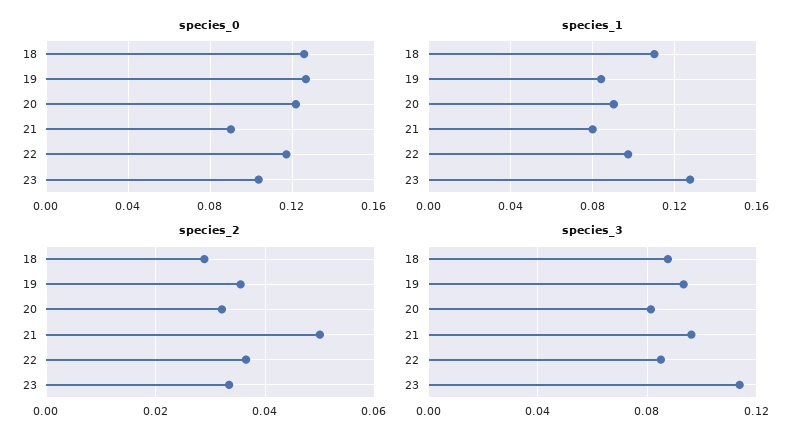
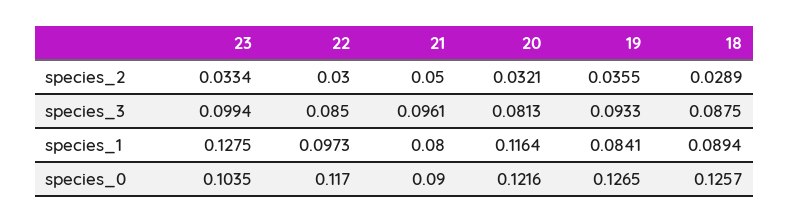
species_1, 18: 0.11 -> 0.0894
species_1, 20: 0.09 -> 0.1164
species_2, 22: 0.036 -> 0.03
species_3, 23: 0.115 -> 0.0994

